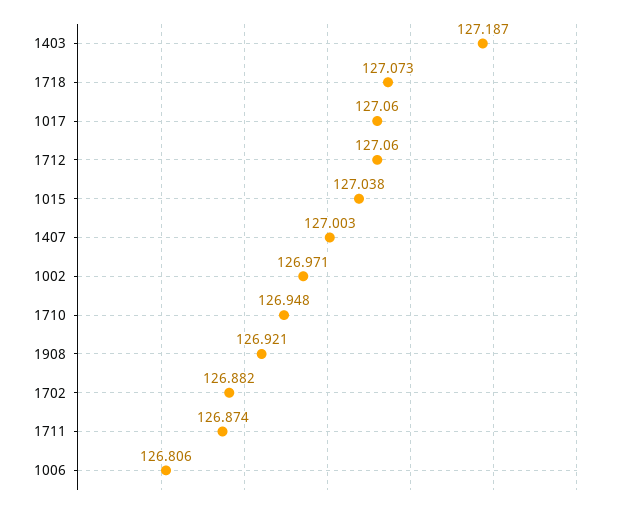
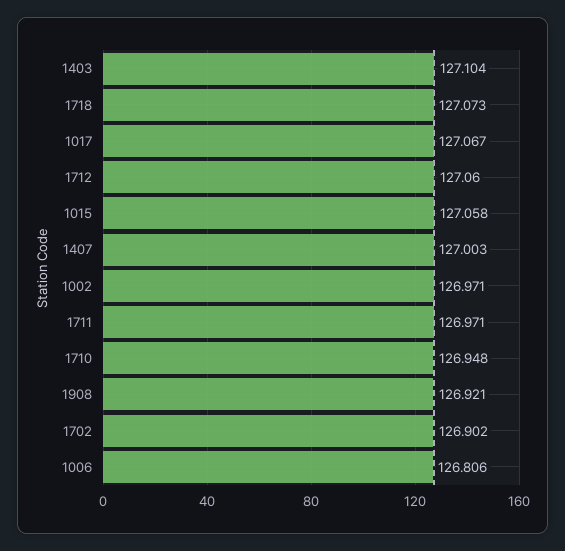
1403: 127.187 -> 127.104
1017: 127.06 -> 127.067
1015: 127.038 -> 127.058
1702: 126.882 -> 126.902
1711: 126.874 -> 126.971

